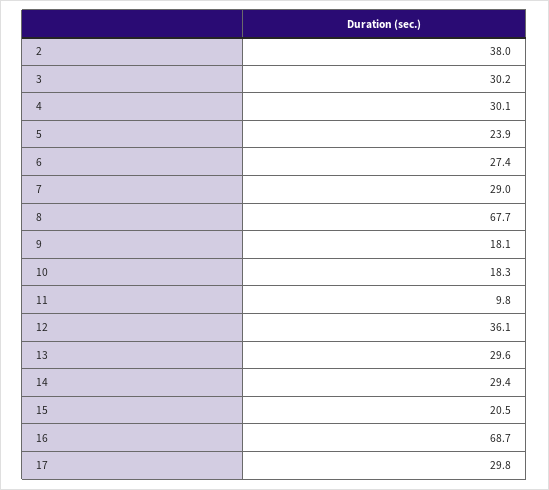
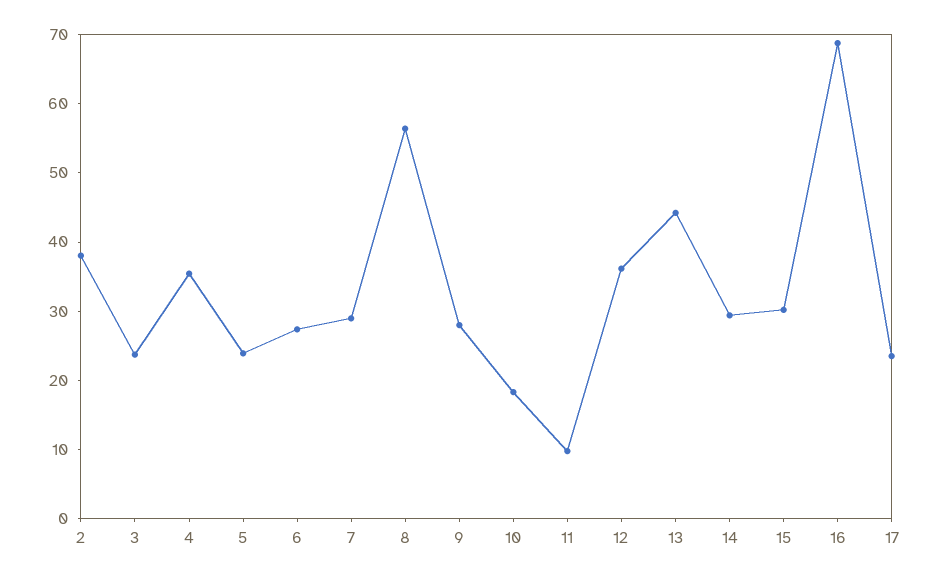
3: 30.2 -> 24
4: 30.1 -> 36
8: 67.7 -> 56
9: 18.1 -> 28
13: 29.6 -> 44
15: 20.5 -> 30
17: 29.8 -> 24

